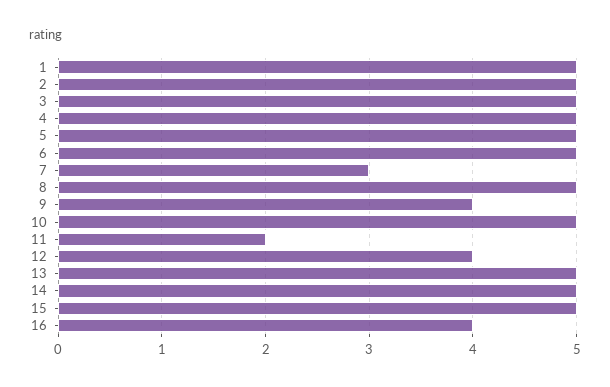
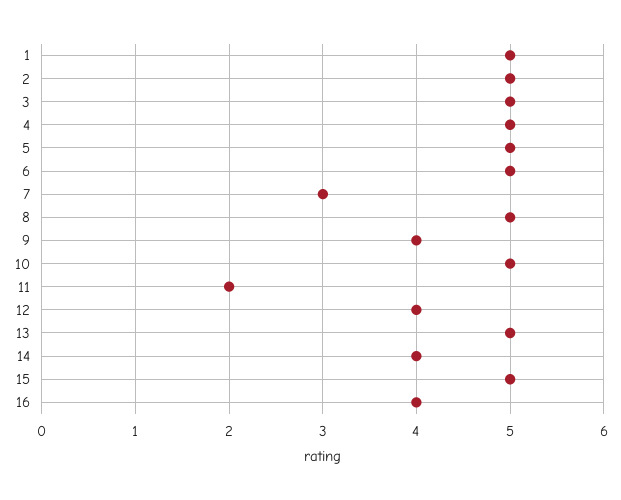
14: 5 -> 4

